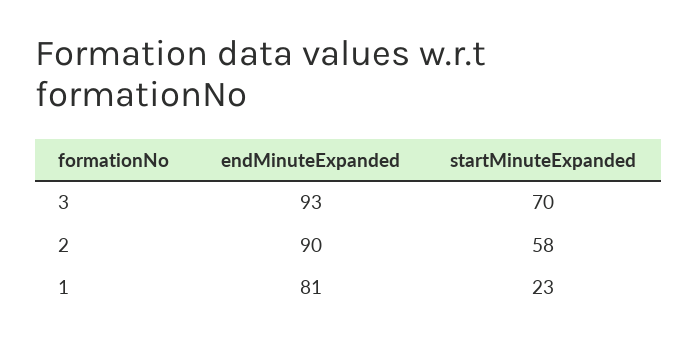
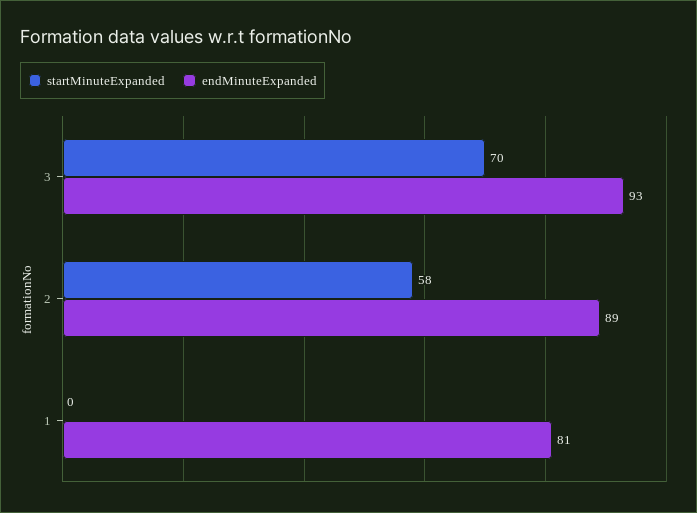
endMinuteExpanded, 2: 90 -> 89
startMinuteExpanded, 1: 23 -> 0

